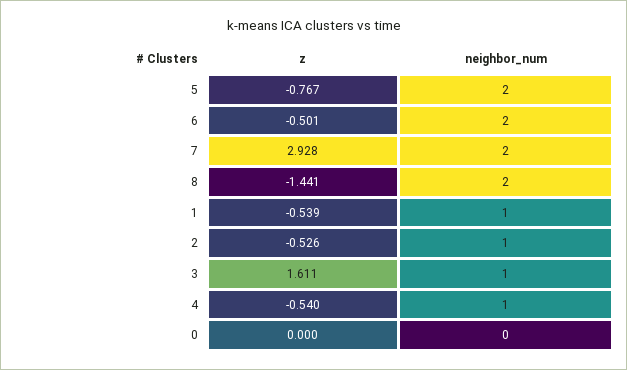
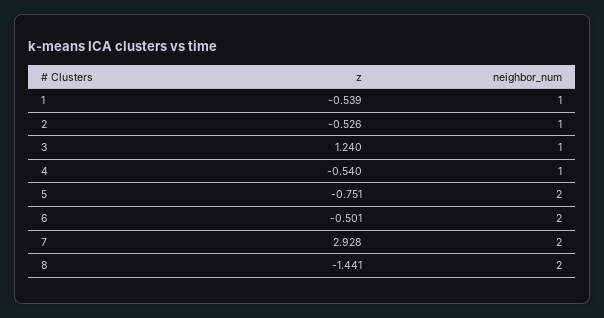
z, 5: -0.767 -> -0.751
z, 3: 1.611 -> 1.24
z, 0: 0 -> none
neighbor_num, 0: 0 -> none

